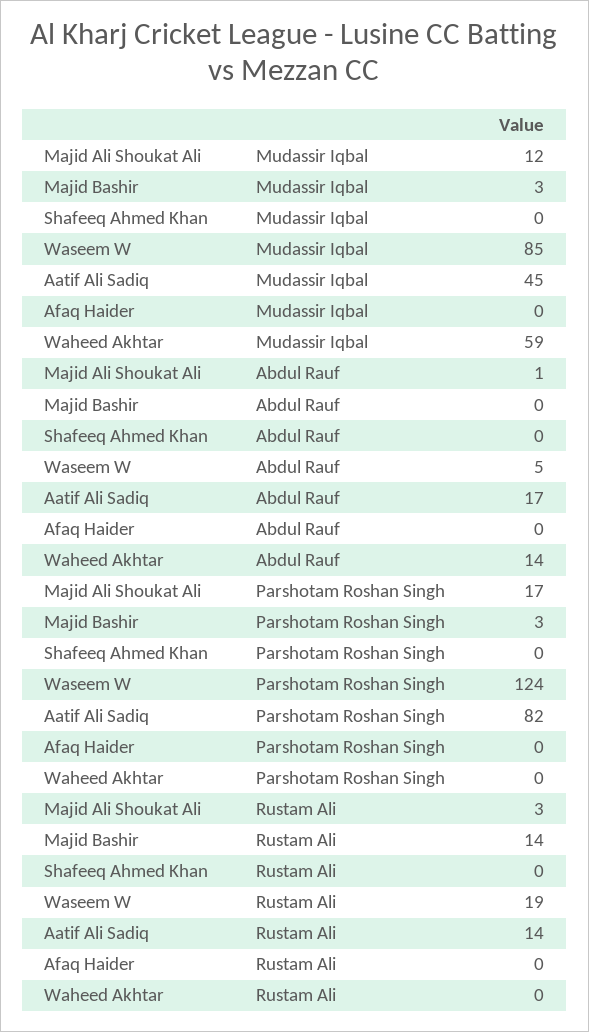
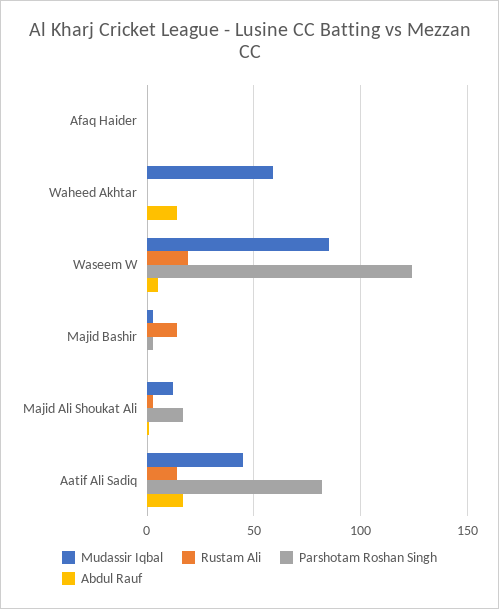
Mudassir Iqbal, Shafeeq Ahmed Khan: 0 -> none
Abdul Rauf, Shafeeq Ahmed Khan: 0 -> none
Parshotam Roshan Singh, Shafeeq Ahmed Khan: 0 -> none
Rustam Ali, Shafeeq Ahmed Khan: 0 -> none

